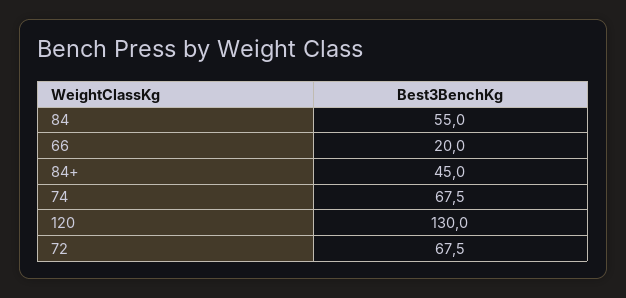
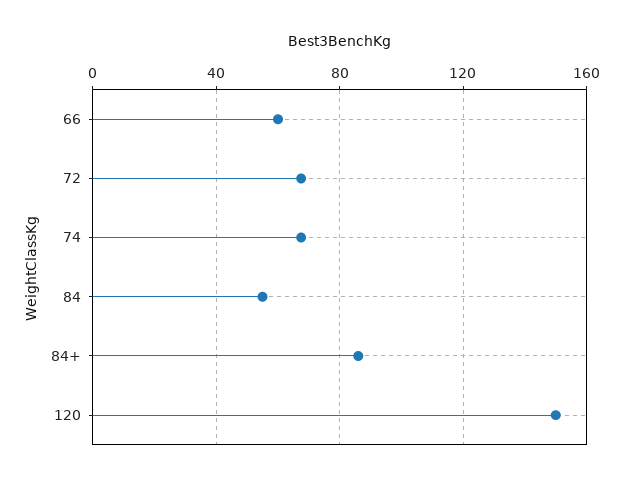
66: 20 -> 60
84+: 45 -> 85
120: 130 -> 150

